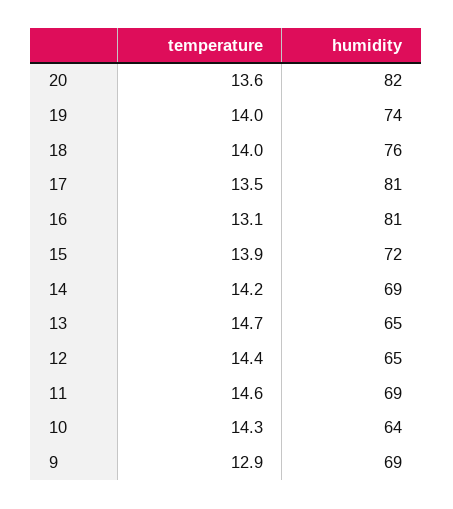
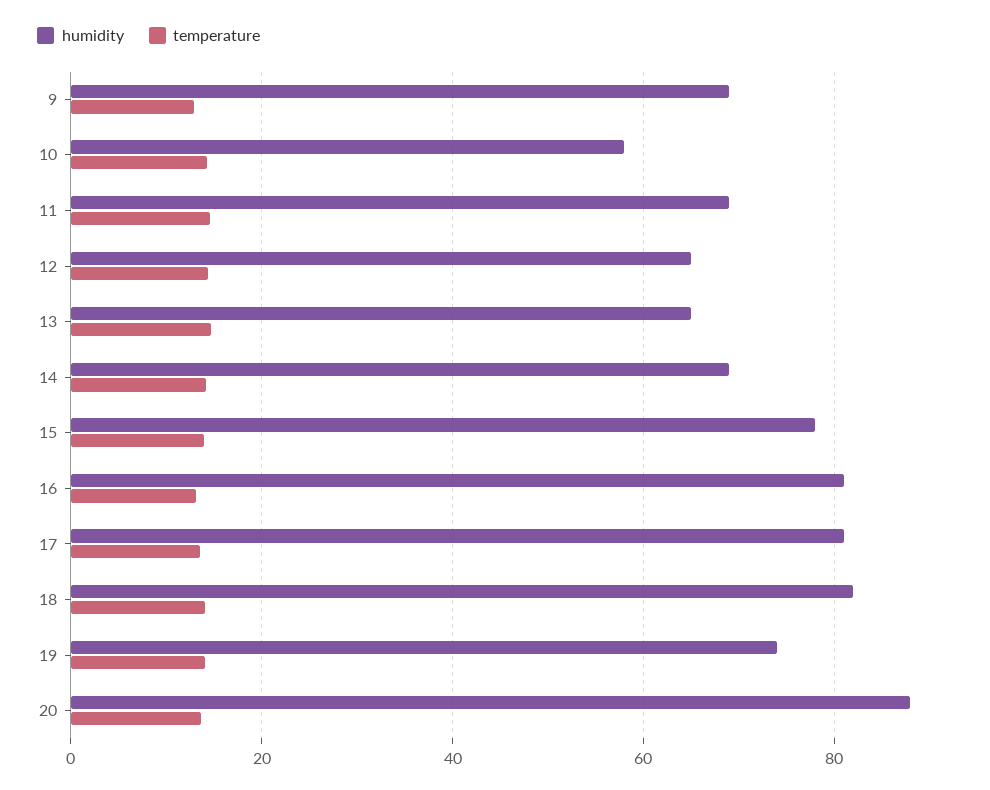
humidity, 20: 82 -> 88
humidity, 18: 76 -> 82
humidity, 15: 72 -> 78
humidity, 10: 64 -> 58

